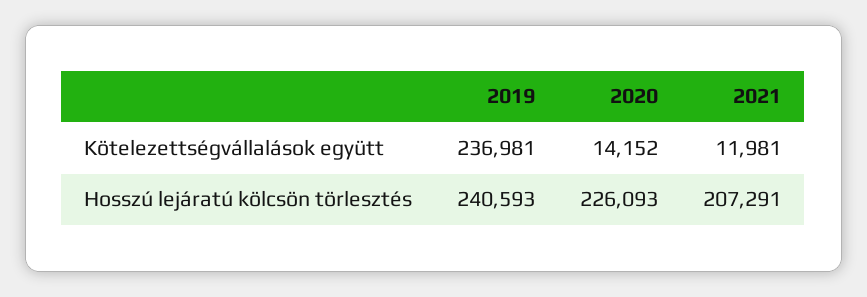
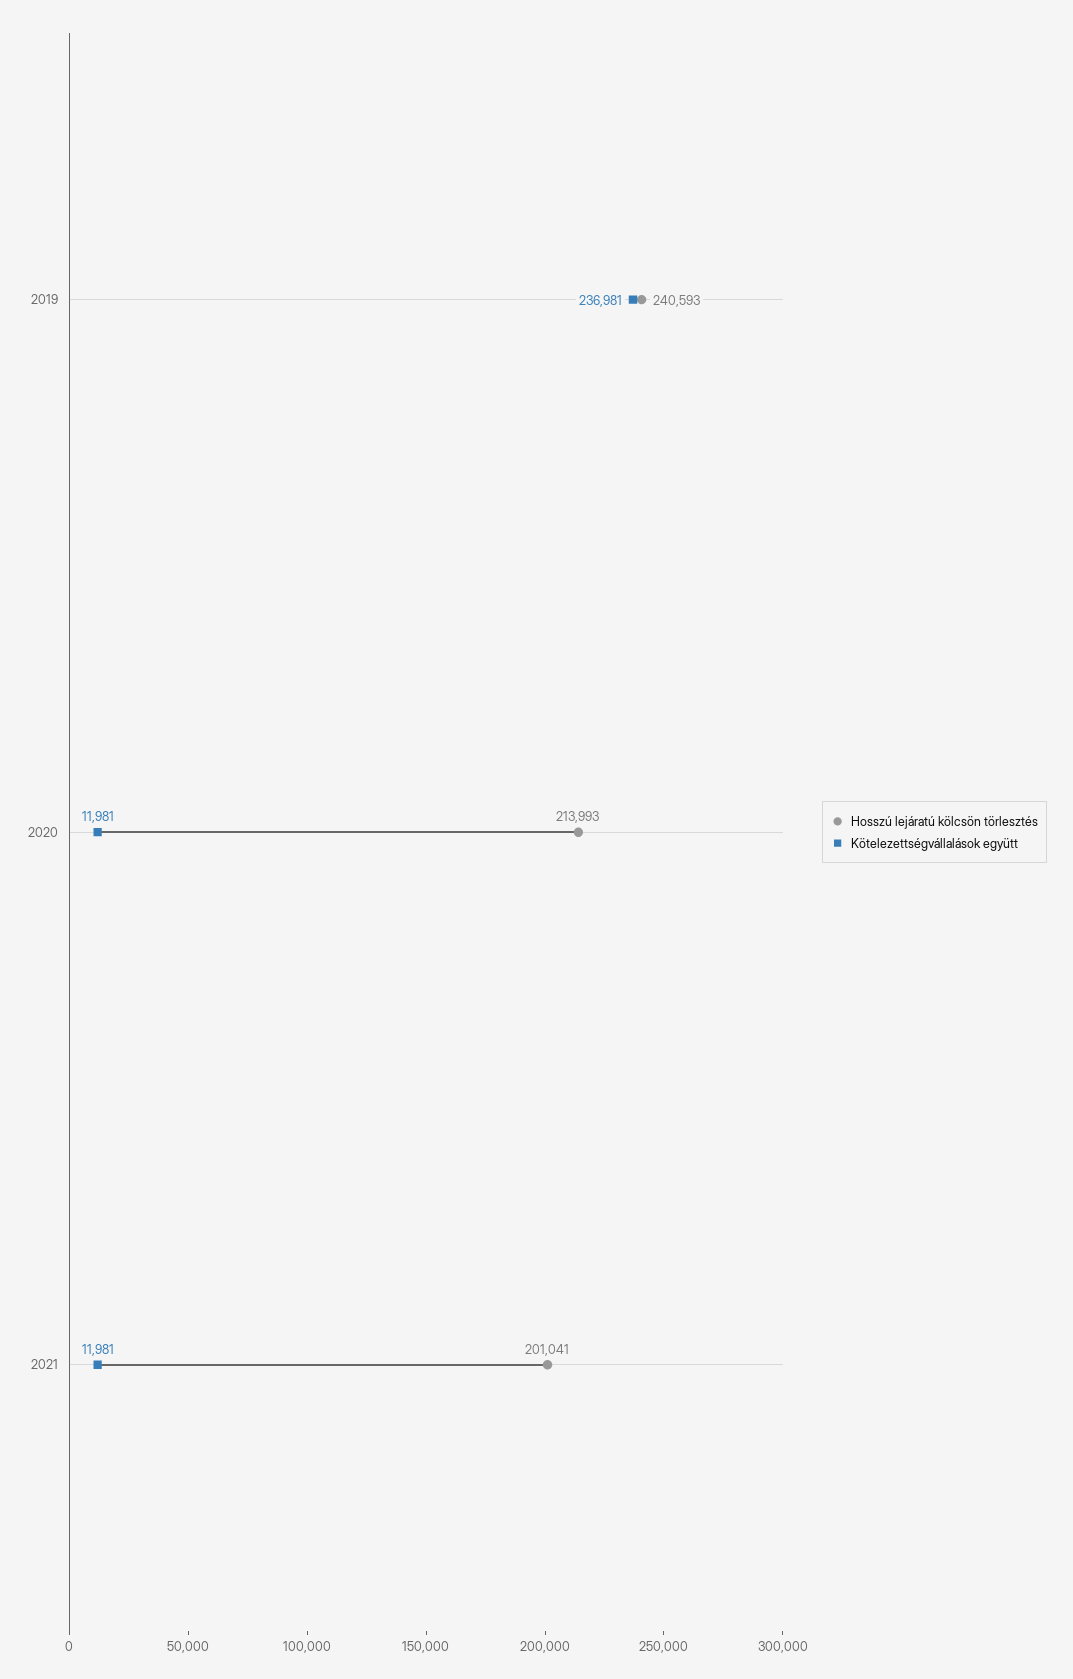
Kötelezettségvállalások együtt, 2020: 14152 -> 11981
Hosszú lejáratú kölcsön törlesztés, 2020: 226093 -> 213993
Hosszú lejáratú kölcsön törlesztés, 2021: 207291 -> 201041

